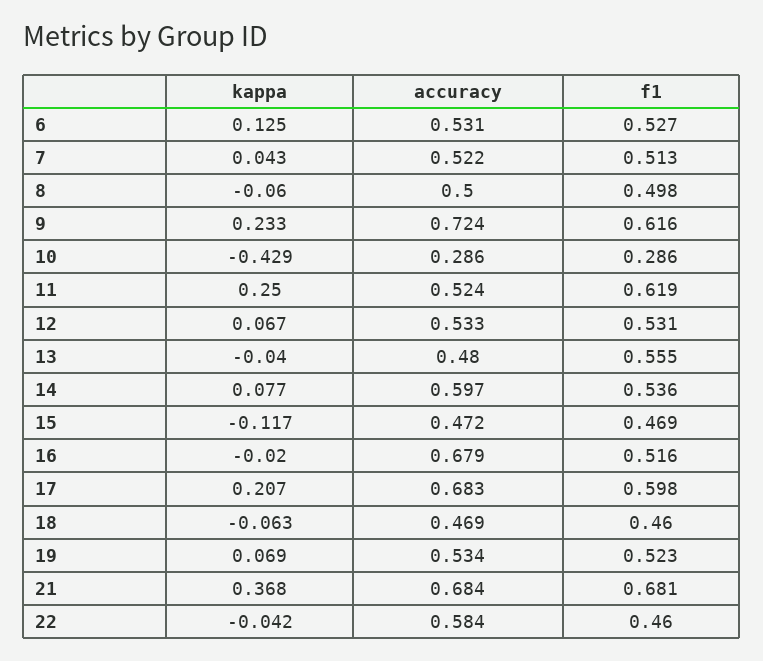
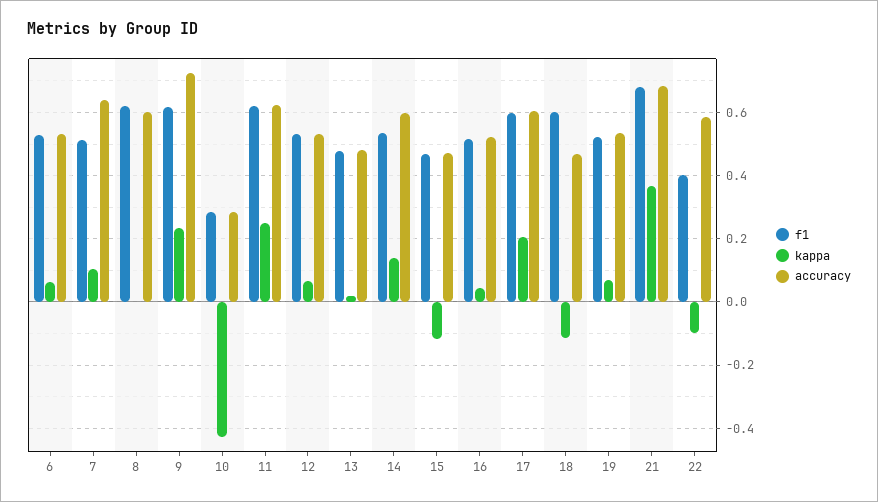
kappa, 6: 0.125 -> 0.06
kappa, 7: 0.043 -> 0.1
accuracy, 7: 0.522 -> 0.64
kappa, 8: -0.06 -> 0
accuracy, 8: 0.5 -> 0.6
f1, 8: 0.498 -> 0.62
accuracy, 11: 0.524 -> 0.62
kappa, 13: -0.04 -> 0.02
f1, 13: 0.555 -> 0.48
kappa, 14: 0.077 -> 0.14
kappa, 16: -0.02 -> 0.04
accuracy, 16: 0.679 -> 0.52
accuracy, 17: 0.683 -> 0.6
kappa, 18: -0.063 -> -0.12
f1, 18: 0.46 -> 0.6
kappa, 22: -0.042 -> -0.1
f1, 22: 0.46 -> 0.4

